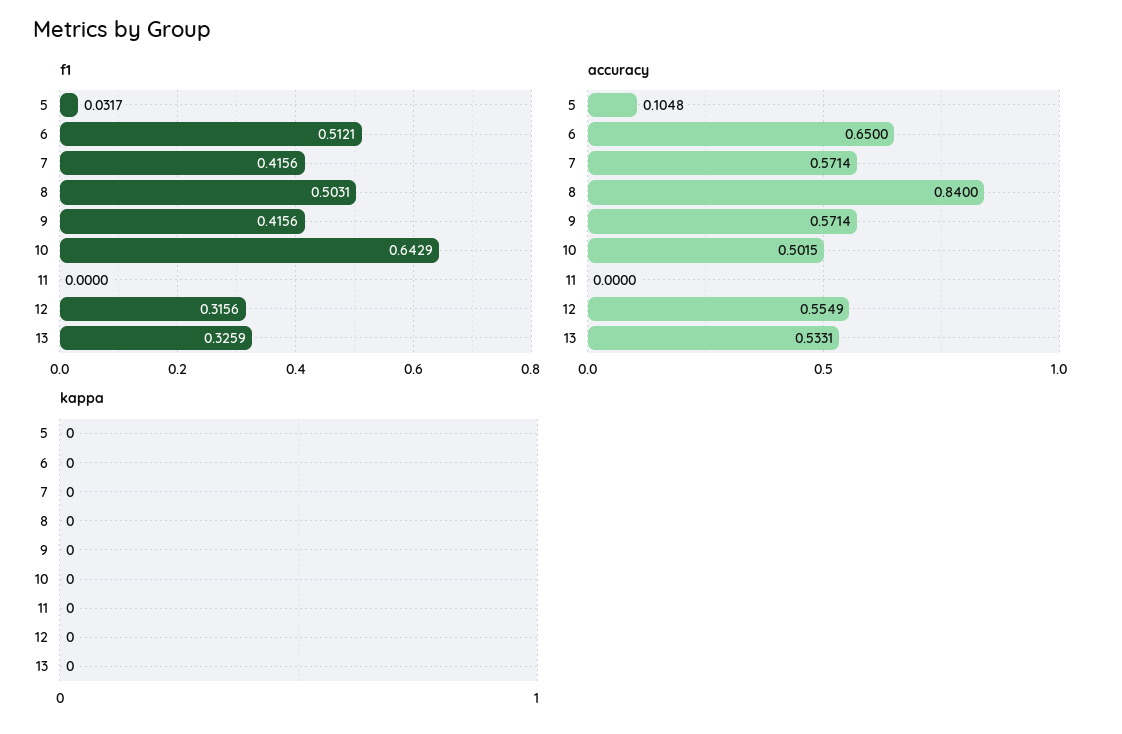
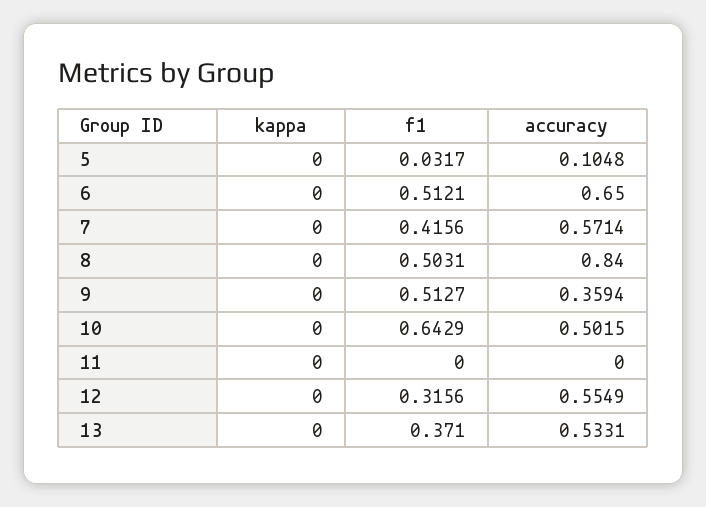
f1, 9: 0.4156 -> 0.5127
f1, 13: 0.3259 -> 0.371
accuracy, 9: 0.5714 -> 0.3594

